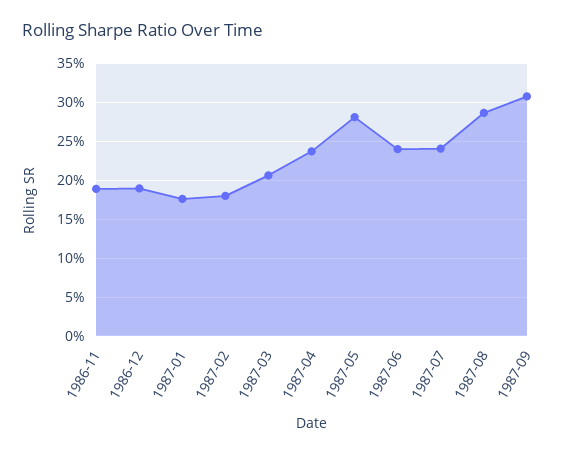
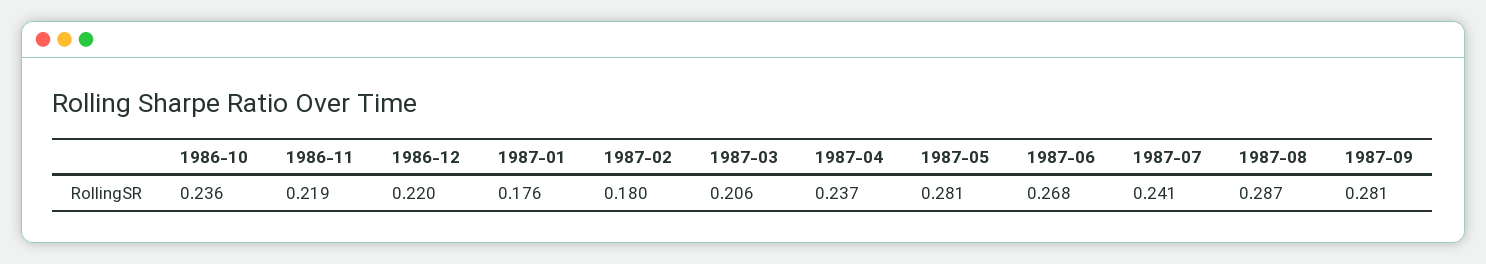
1986-11: 0.19 -> 0.219
1986-12: 0.19 -> 0.22
1987-06: 0.24 -> 0.268
1987-09: 0.31 -> 0.281
1986-10: none -> 0.236

